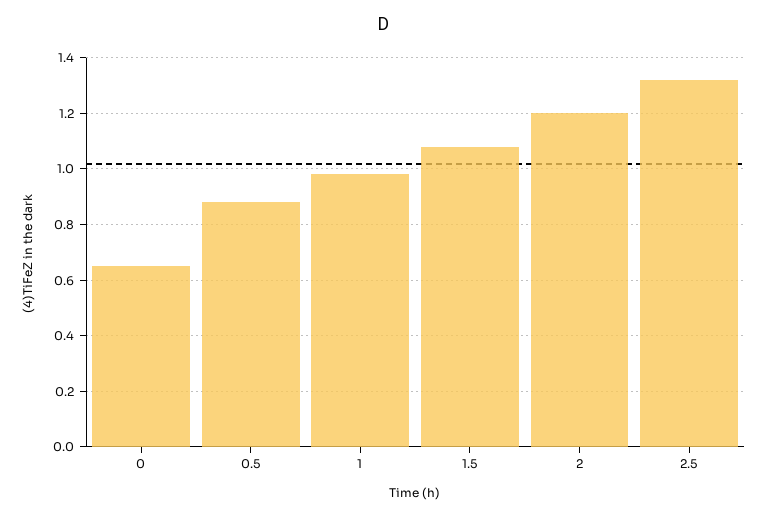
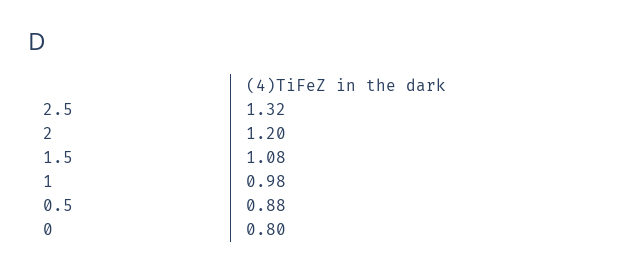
0: 0.65 -> 0.8

